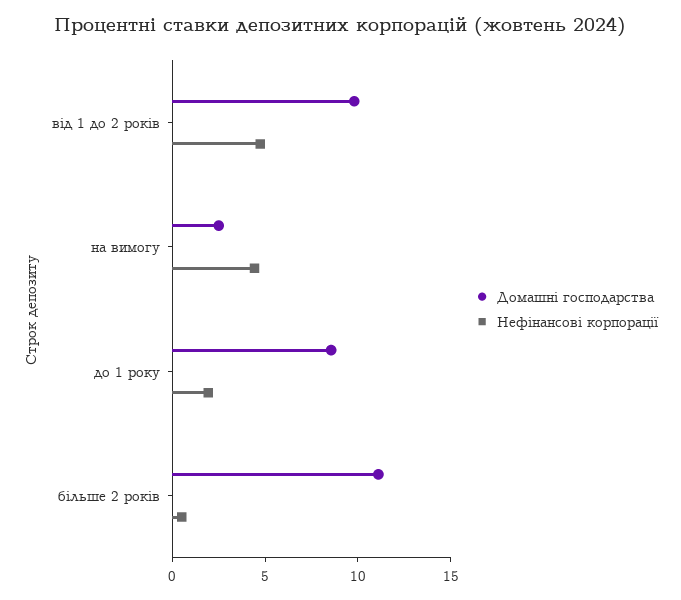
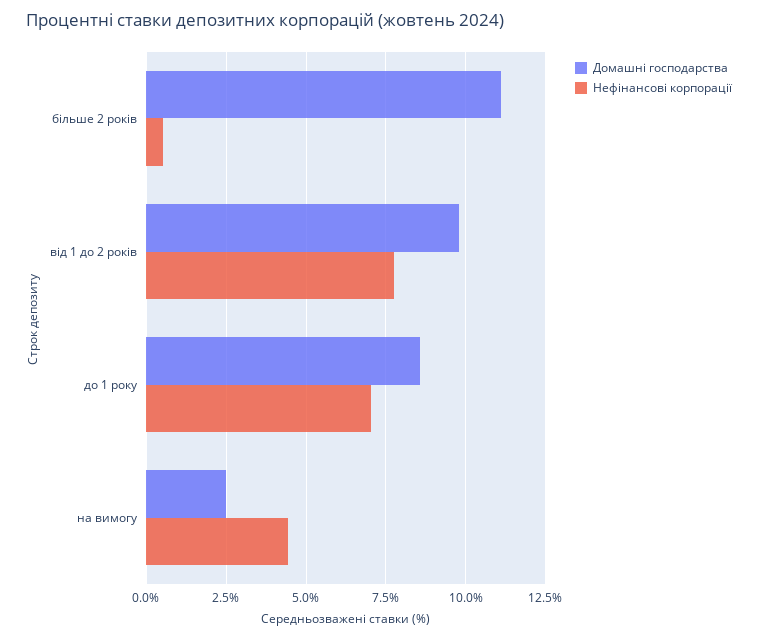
Нефінансові корпорації, від 1 до 2 років: 5 -> 7.75
Нефінансові корпорації, до 1 року: 2 -> 7

